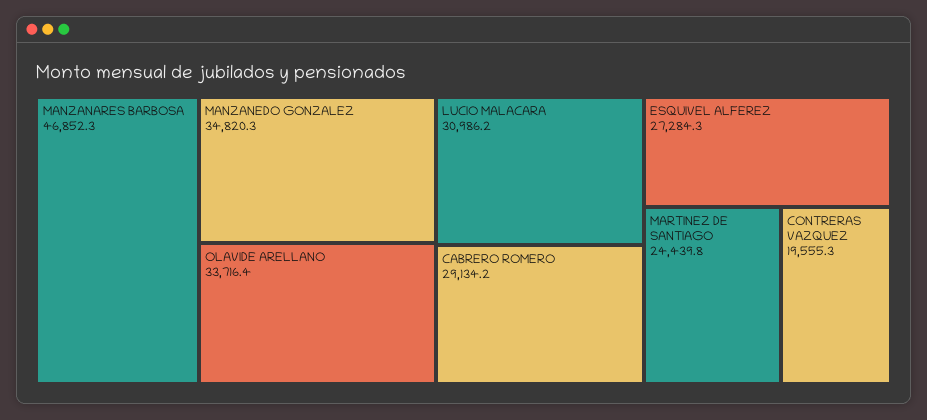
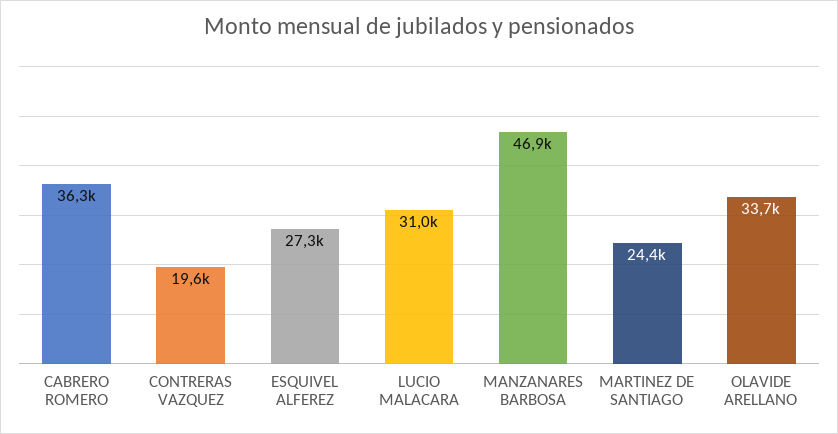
MANZANEDO GONZALEZ: 34820.3 -> none
CABRERO ROMERO: 29134.2 -> 36300

